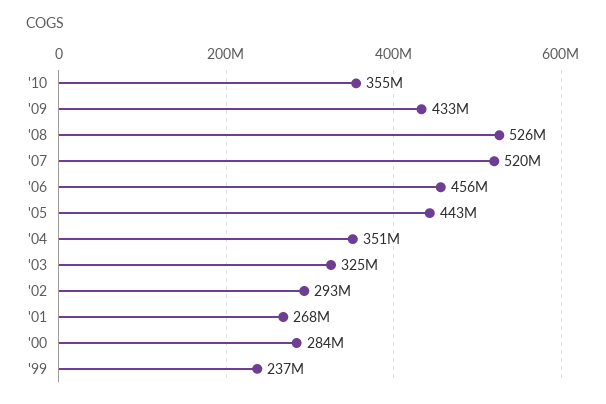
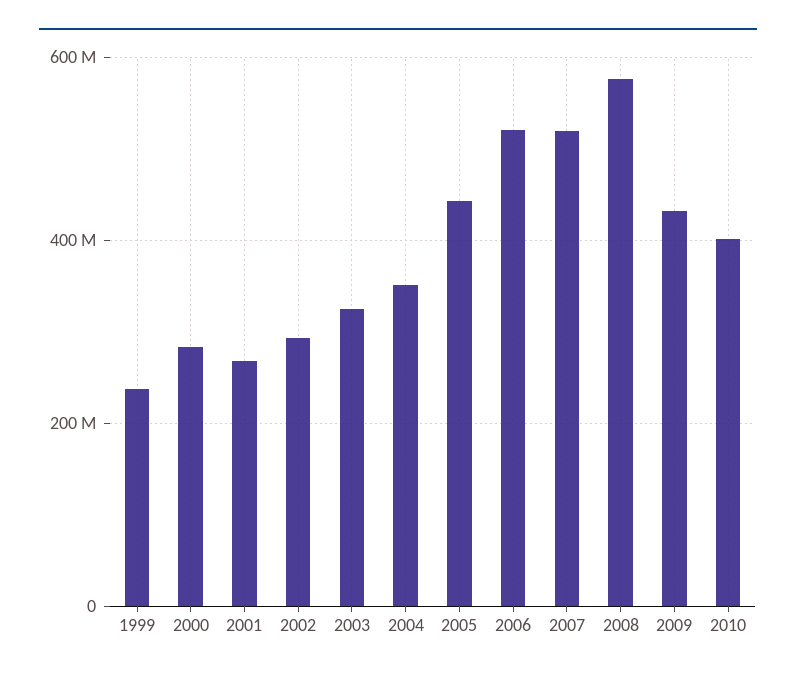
'10: 355000000 -> 400000000
'08: 526000000 -> 580000000
'06: 456000000 -> 520000000

